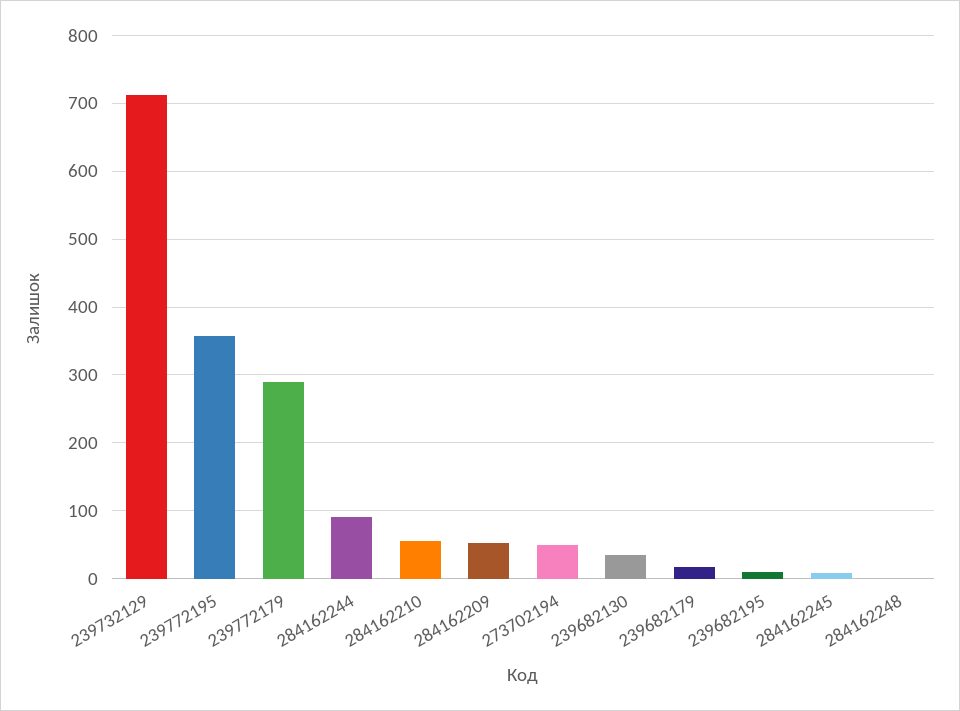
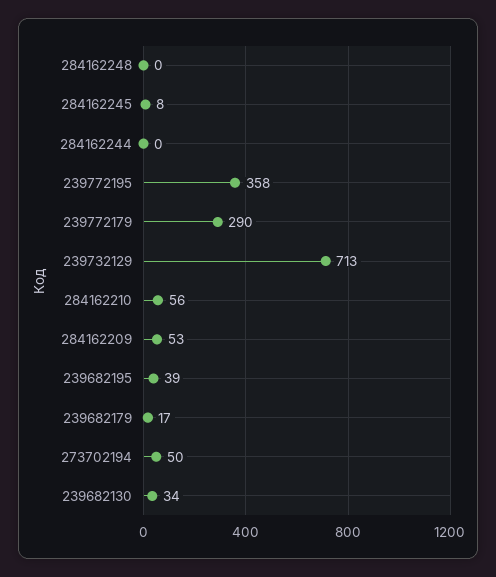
284162244: 90 -> 0
239682195: 10 -> 39

